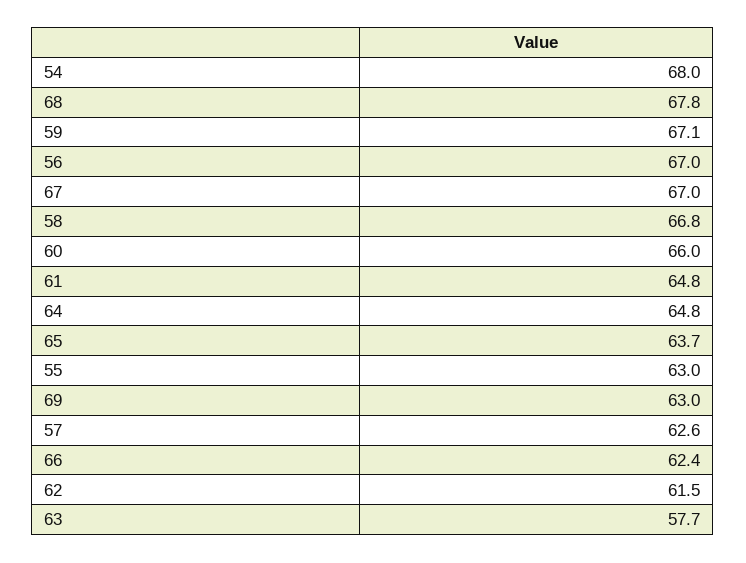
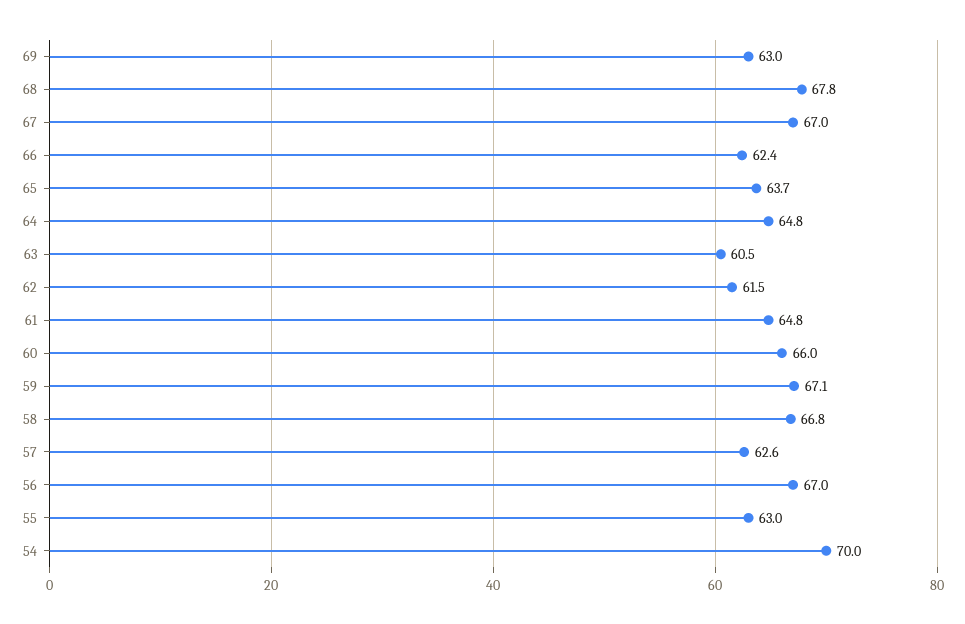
54: 68 -> 70
63: 57.7 -> 60.5

